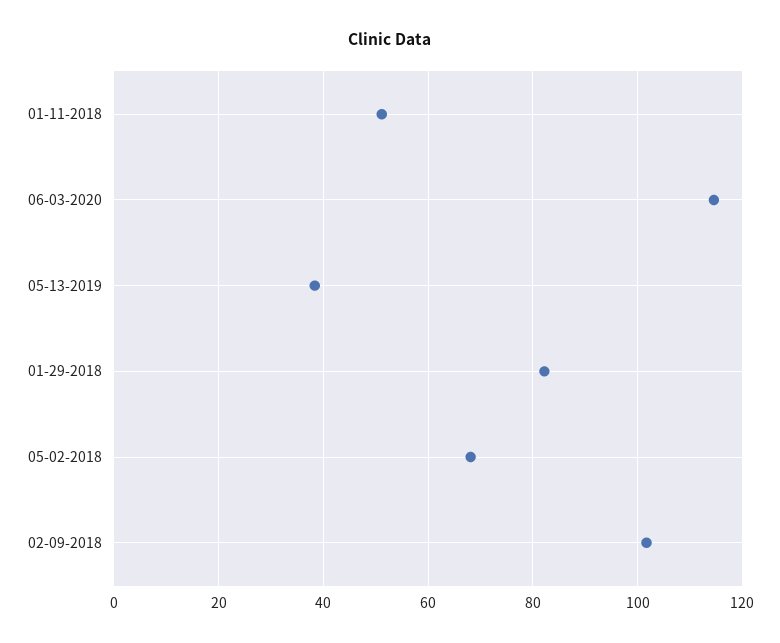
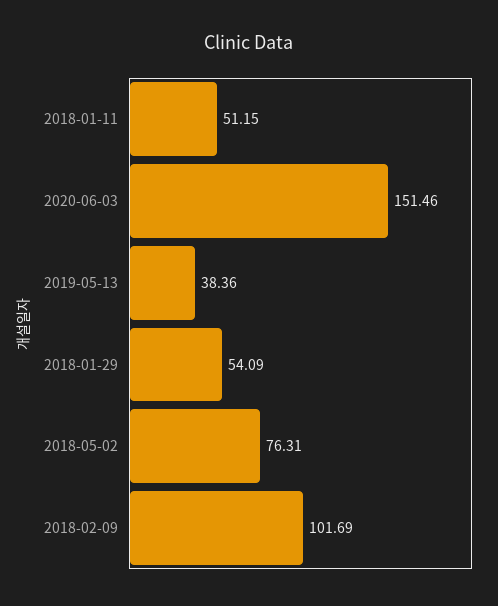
06-03-2020: 114 -> 151.46
01-29-2018: 82 -> 54.09
05-02-2018: 68 -> 76.31

